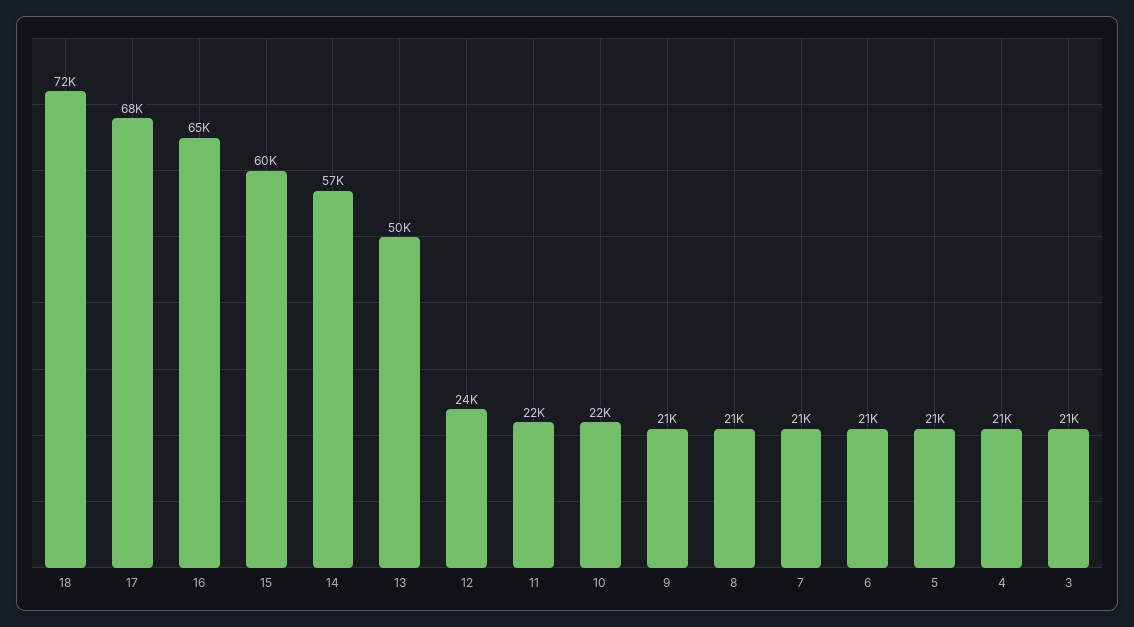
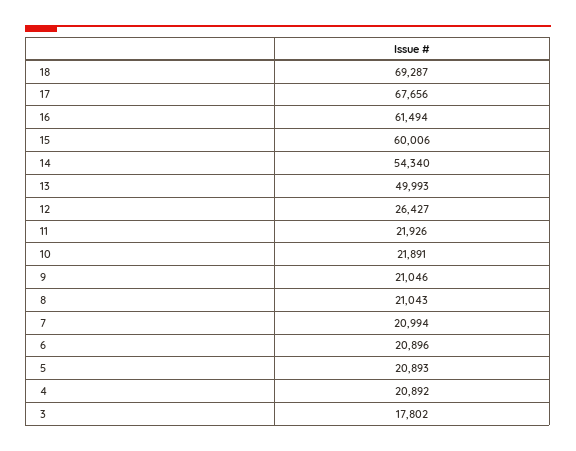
18: 72000 -> 69287
16: 65000 -> 61494
14: 57000 -> 54340
12: 24000 -> 26427
3: 21000 -> 17802

